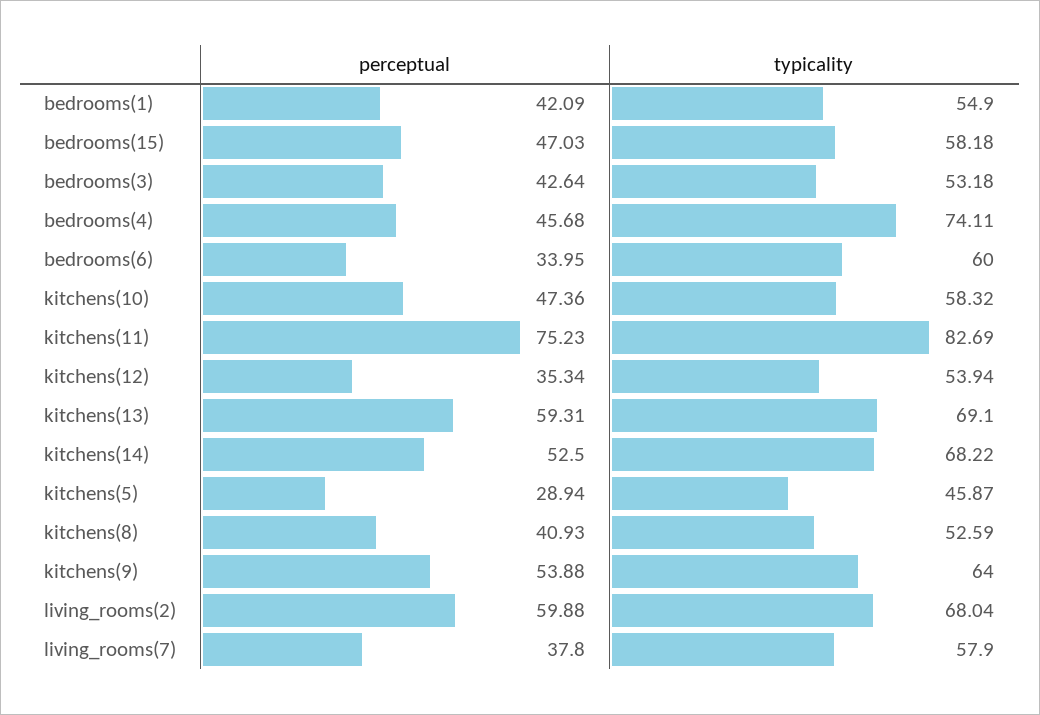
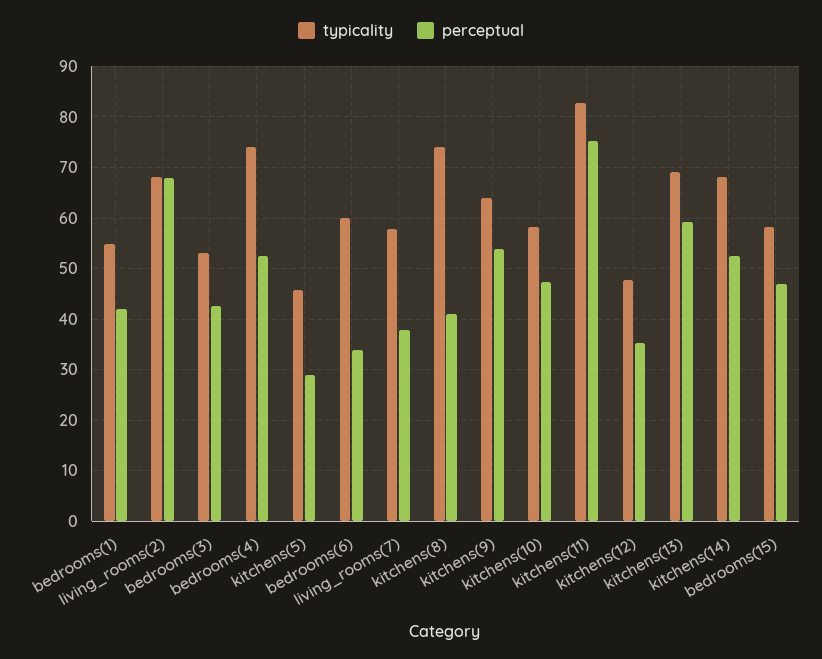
perceptual, bedrooms(4): 45.68 -> 52
typicality, kitchens(12): 53.94 -> 48
typicality, kitchens(8): 52.59 -> 74
perceptual, living_rooms(2): 59.88 -> 68

